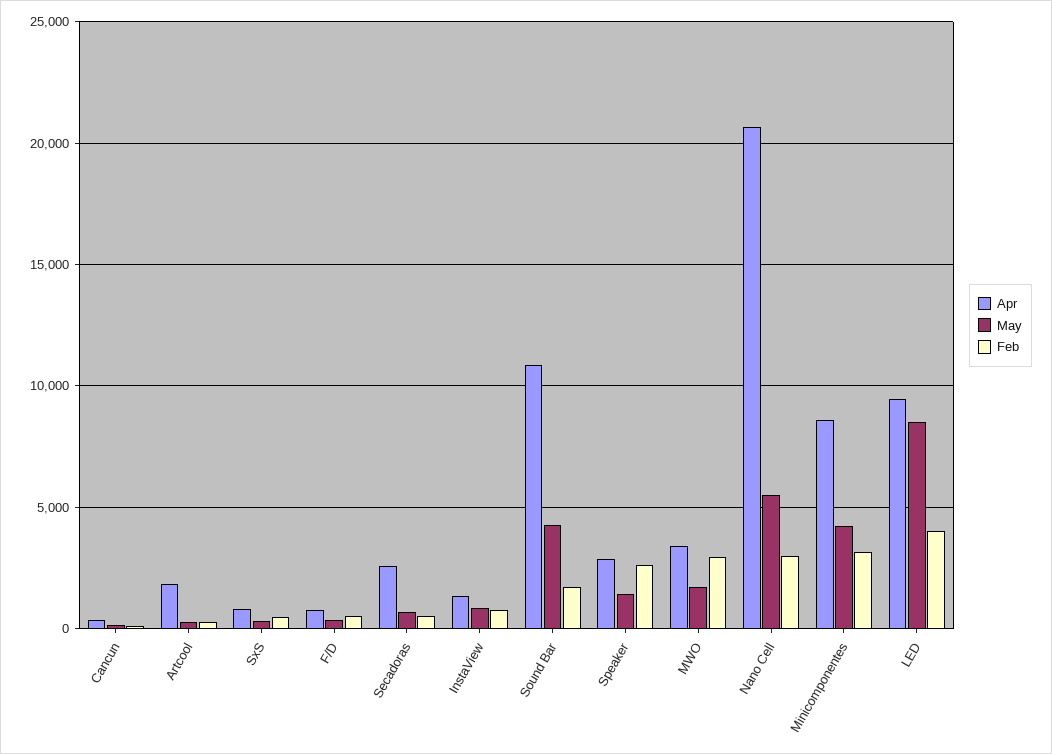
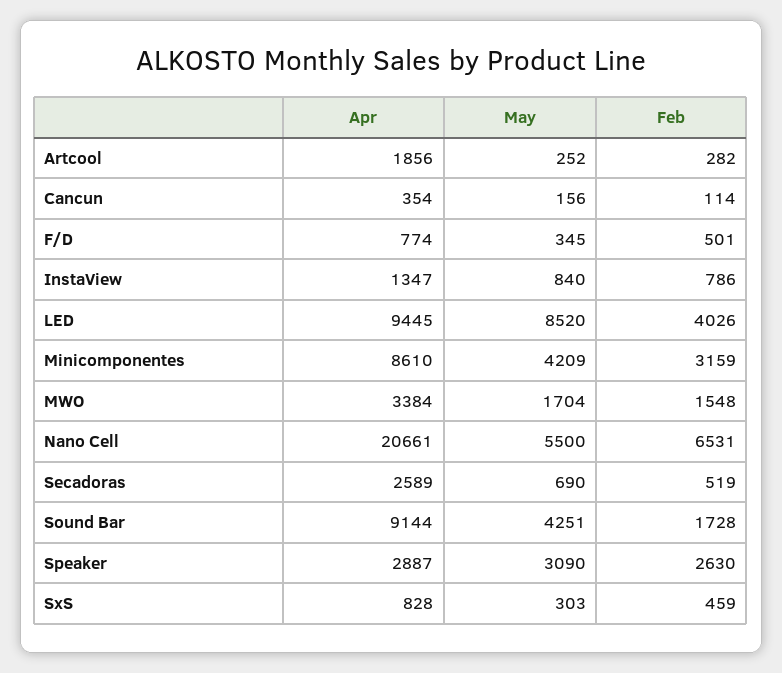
Apr, Sound Bar: 11000 -> 9144
May, Speaker: 1500 -> 3090
Feb, MWO: 3000 -> 1548
Feb, Nano Cell: 3000 -> 6531

